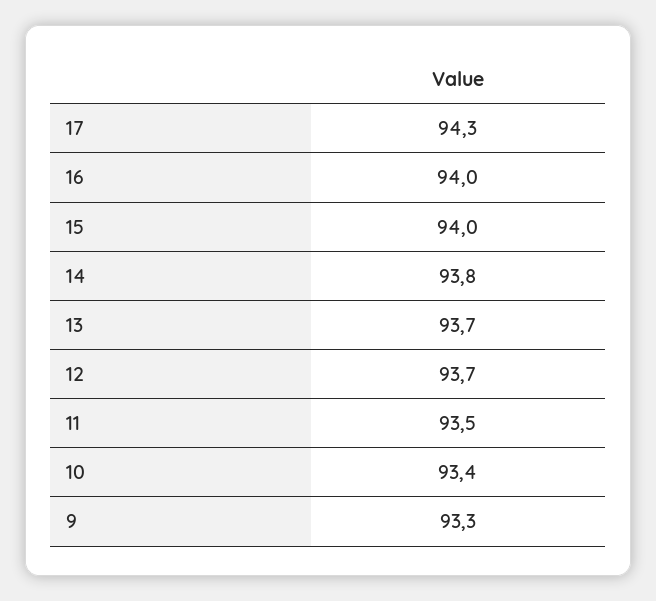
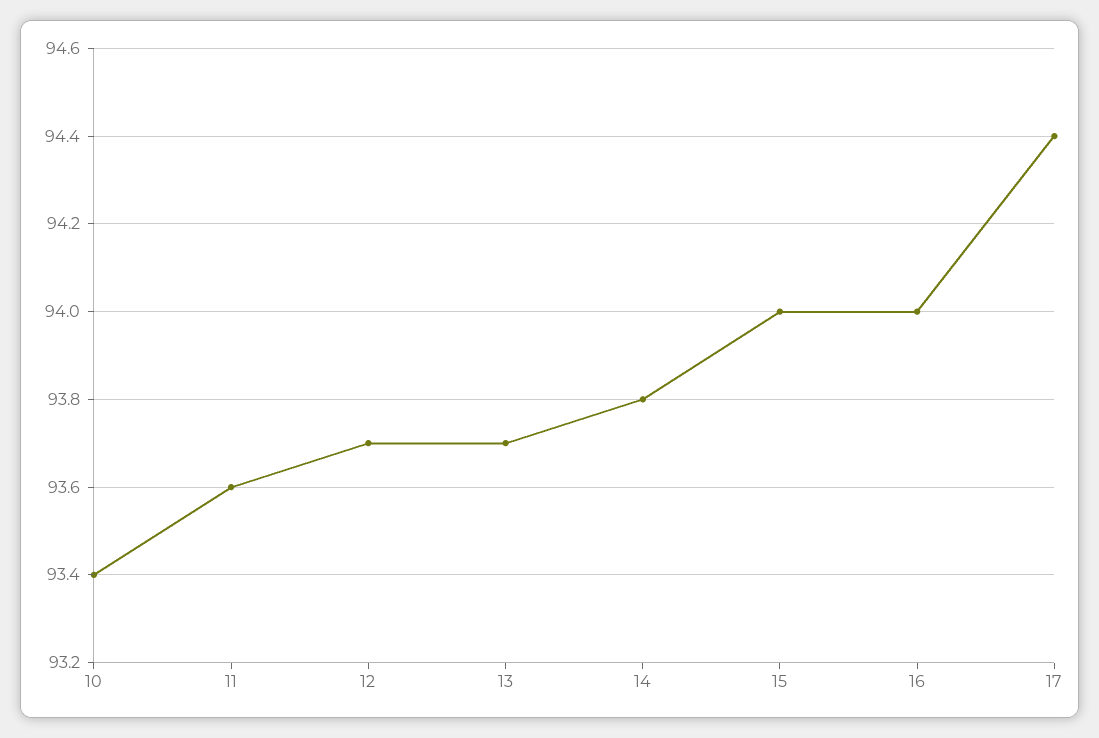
17: 94.3 -> 94.4
11: 93.5 -> 93.6
9: 93.3 -> none

